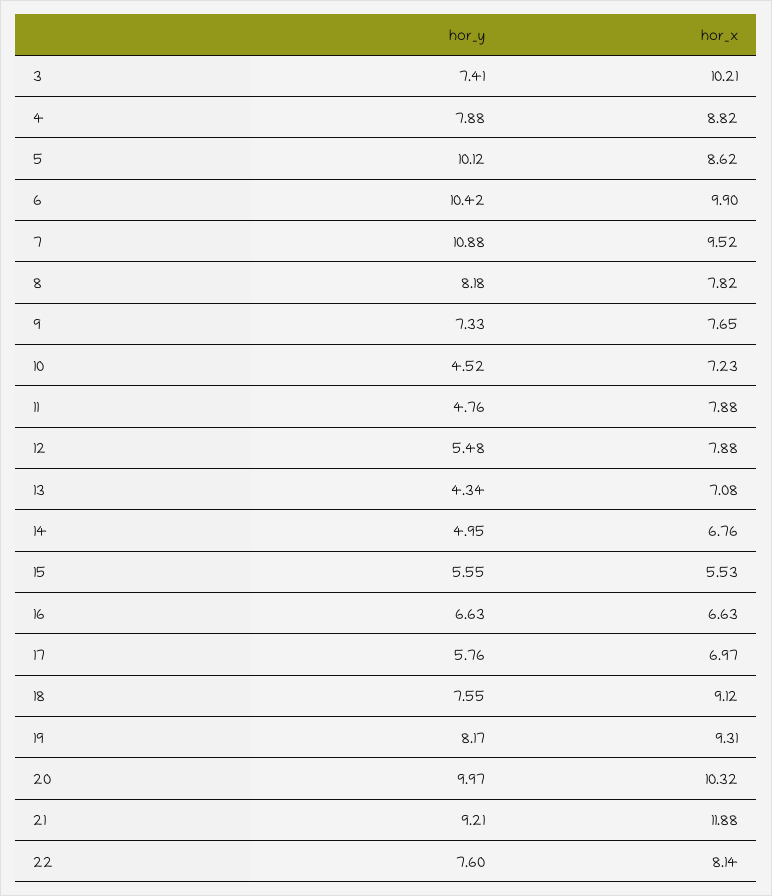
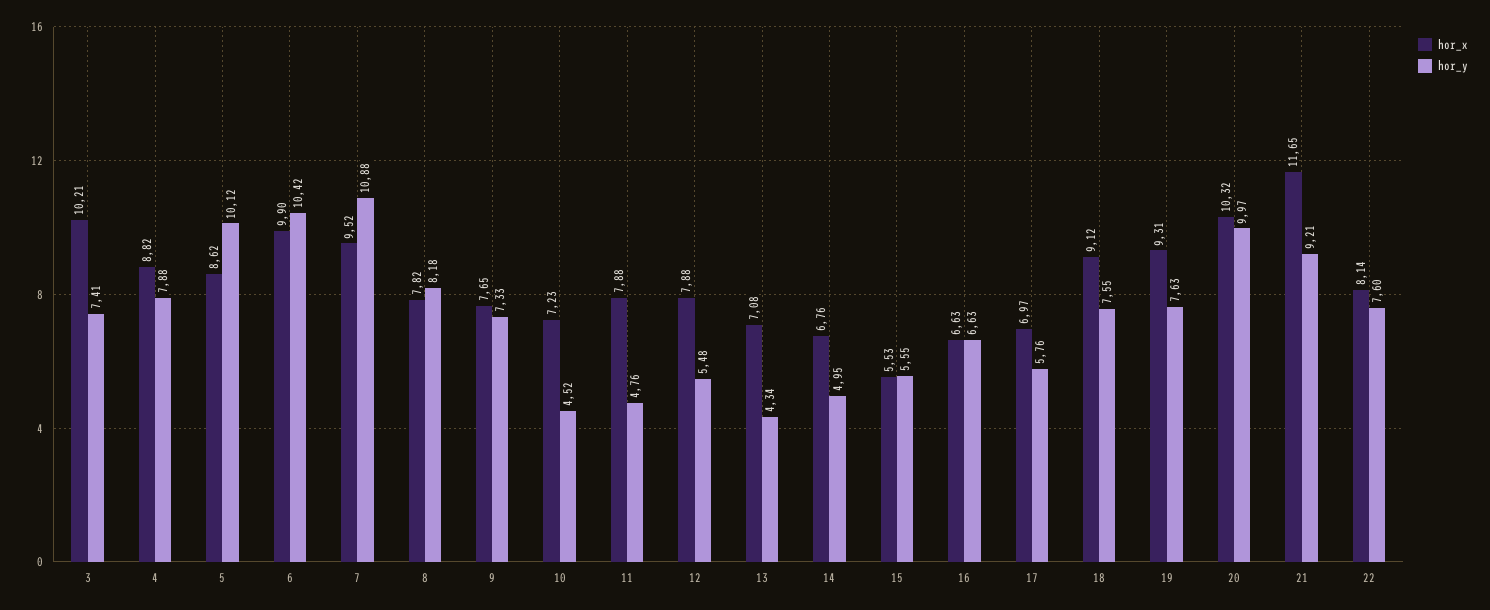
hor_y, 19: 8.17 -> 7.63
hor_x, 21: 11.88 -> 11.65

